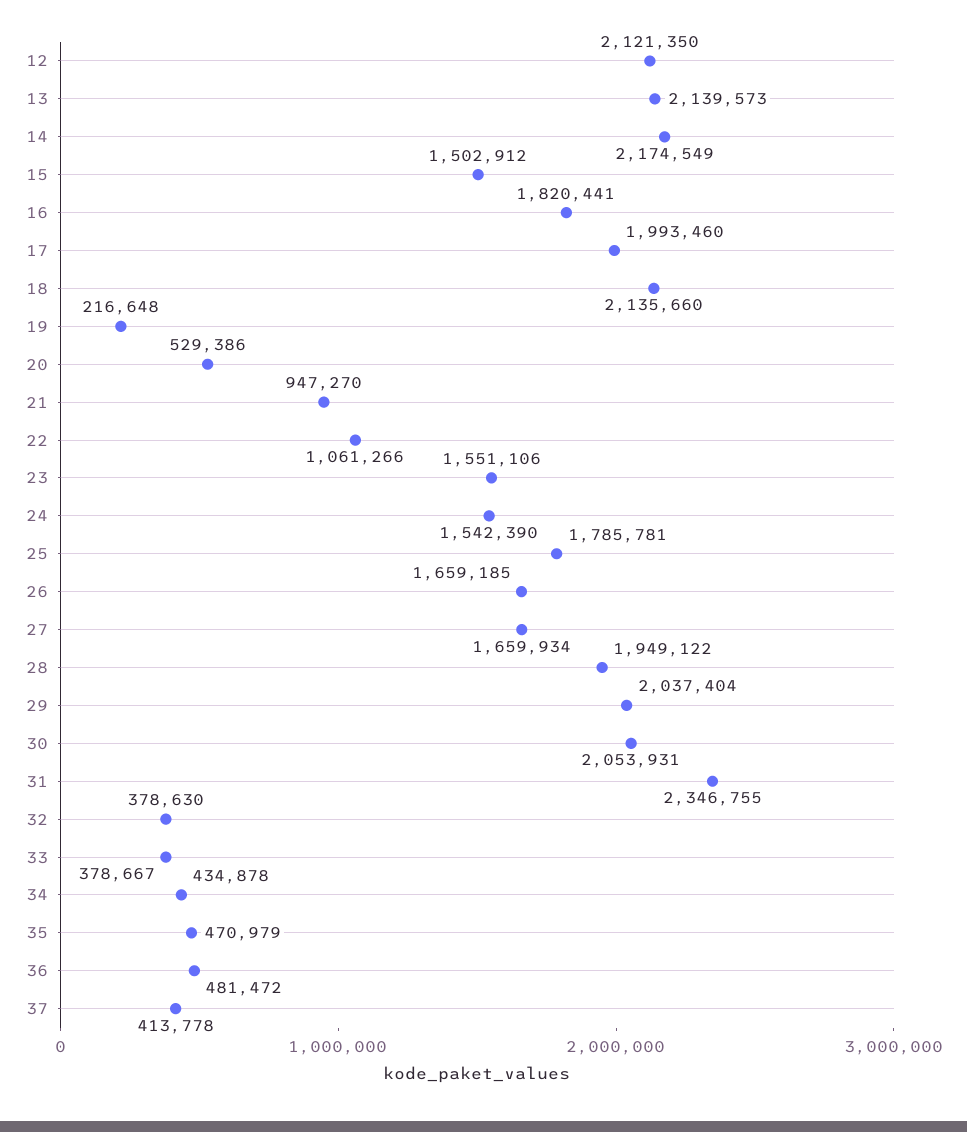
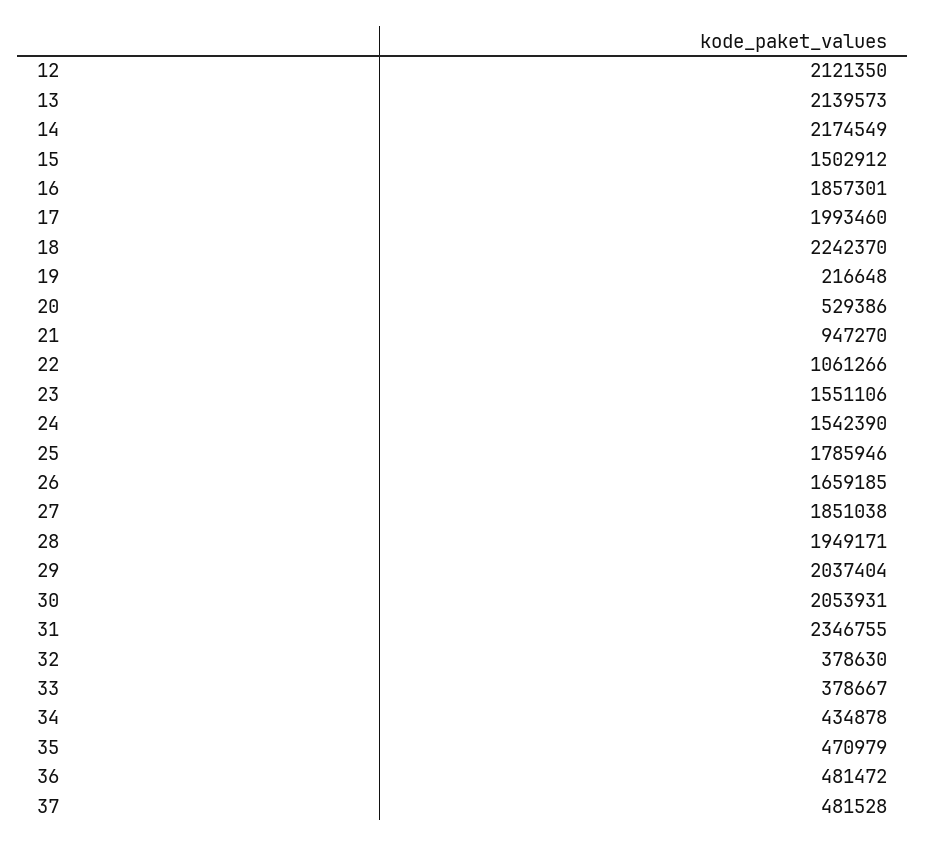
16: 1820441 -> 1857301
18: 2135660 -> 2242370
25: 1785781 -> 1785946
27: 1659934 -> 1851038
28: 1949122 -> 1949171
37: 413778 -> 481528

